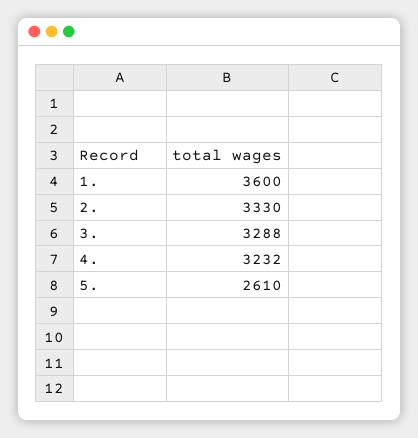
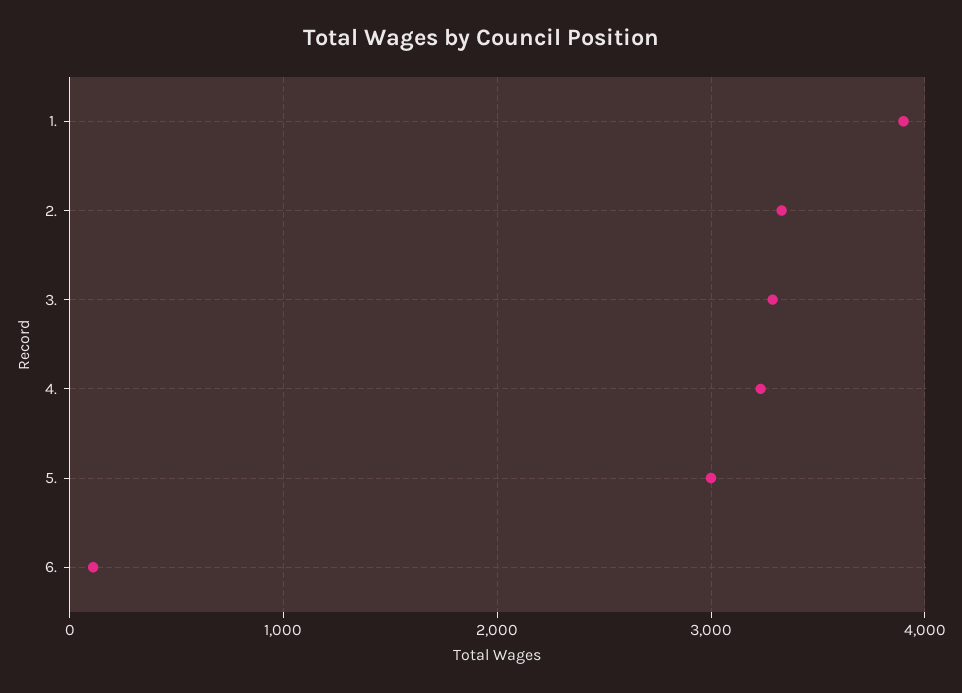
1.: 3600 -> 3900
5.: 2610 -> 3000
6.: none -> 100

